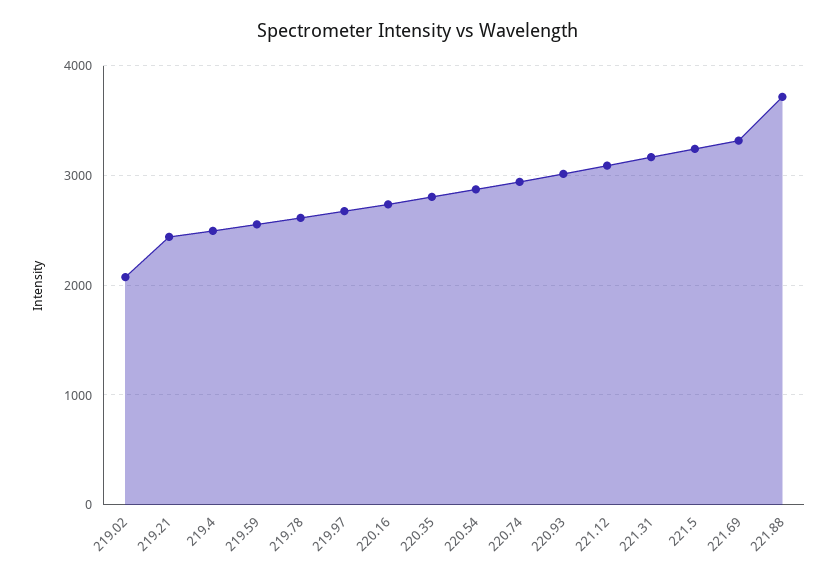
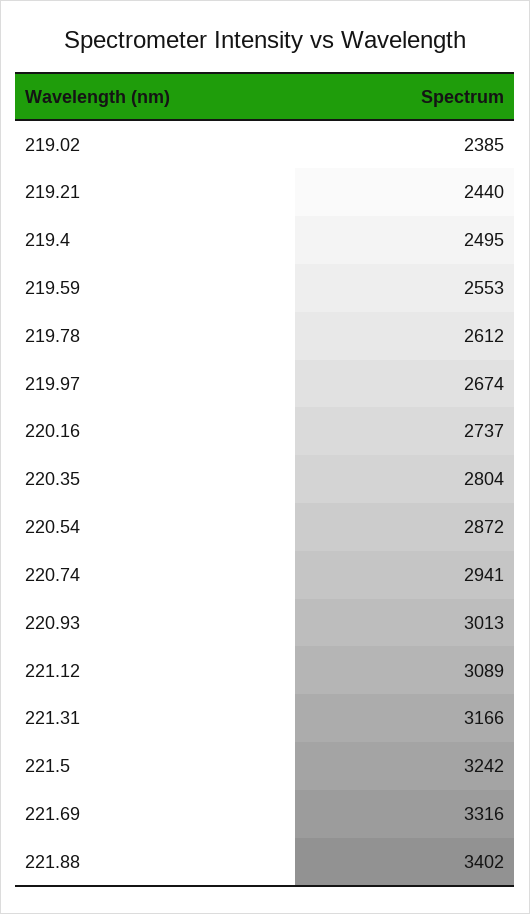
219.02: 2100 -> 2385
221.88: 3700 -> 3402

